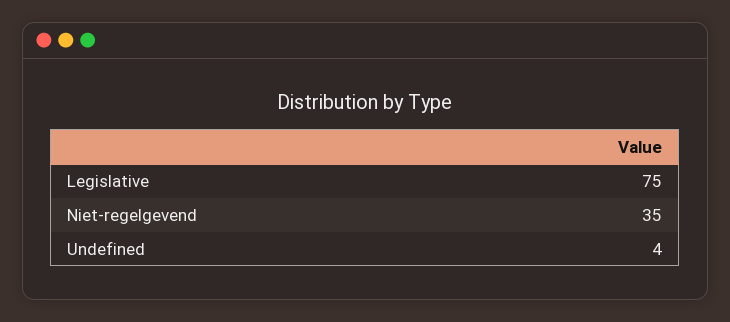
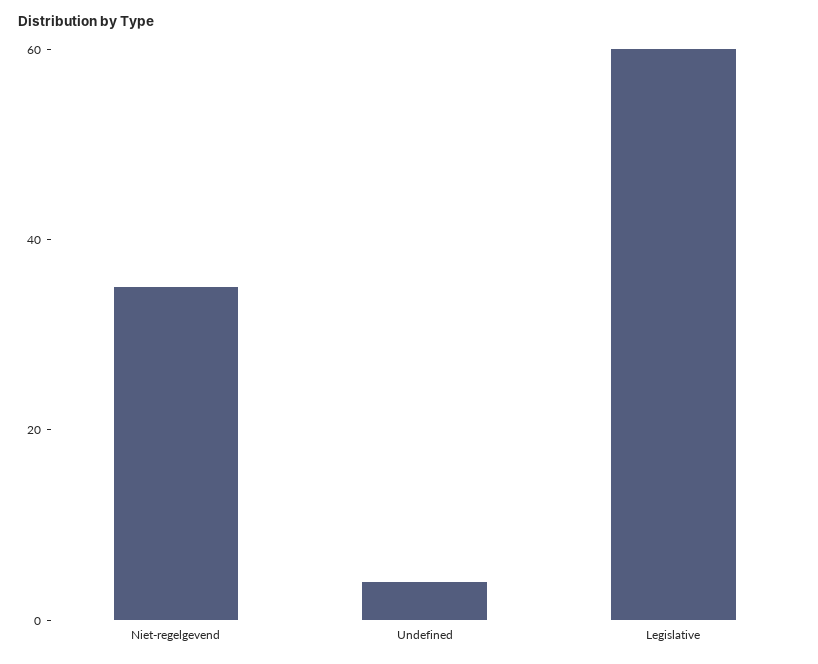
Legislative: 75 -> 60

